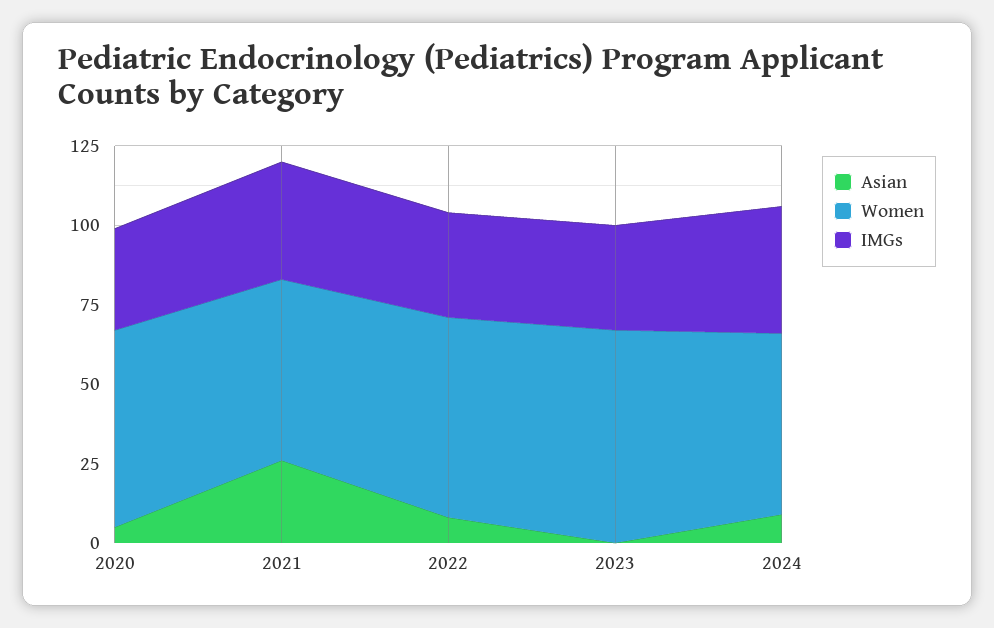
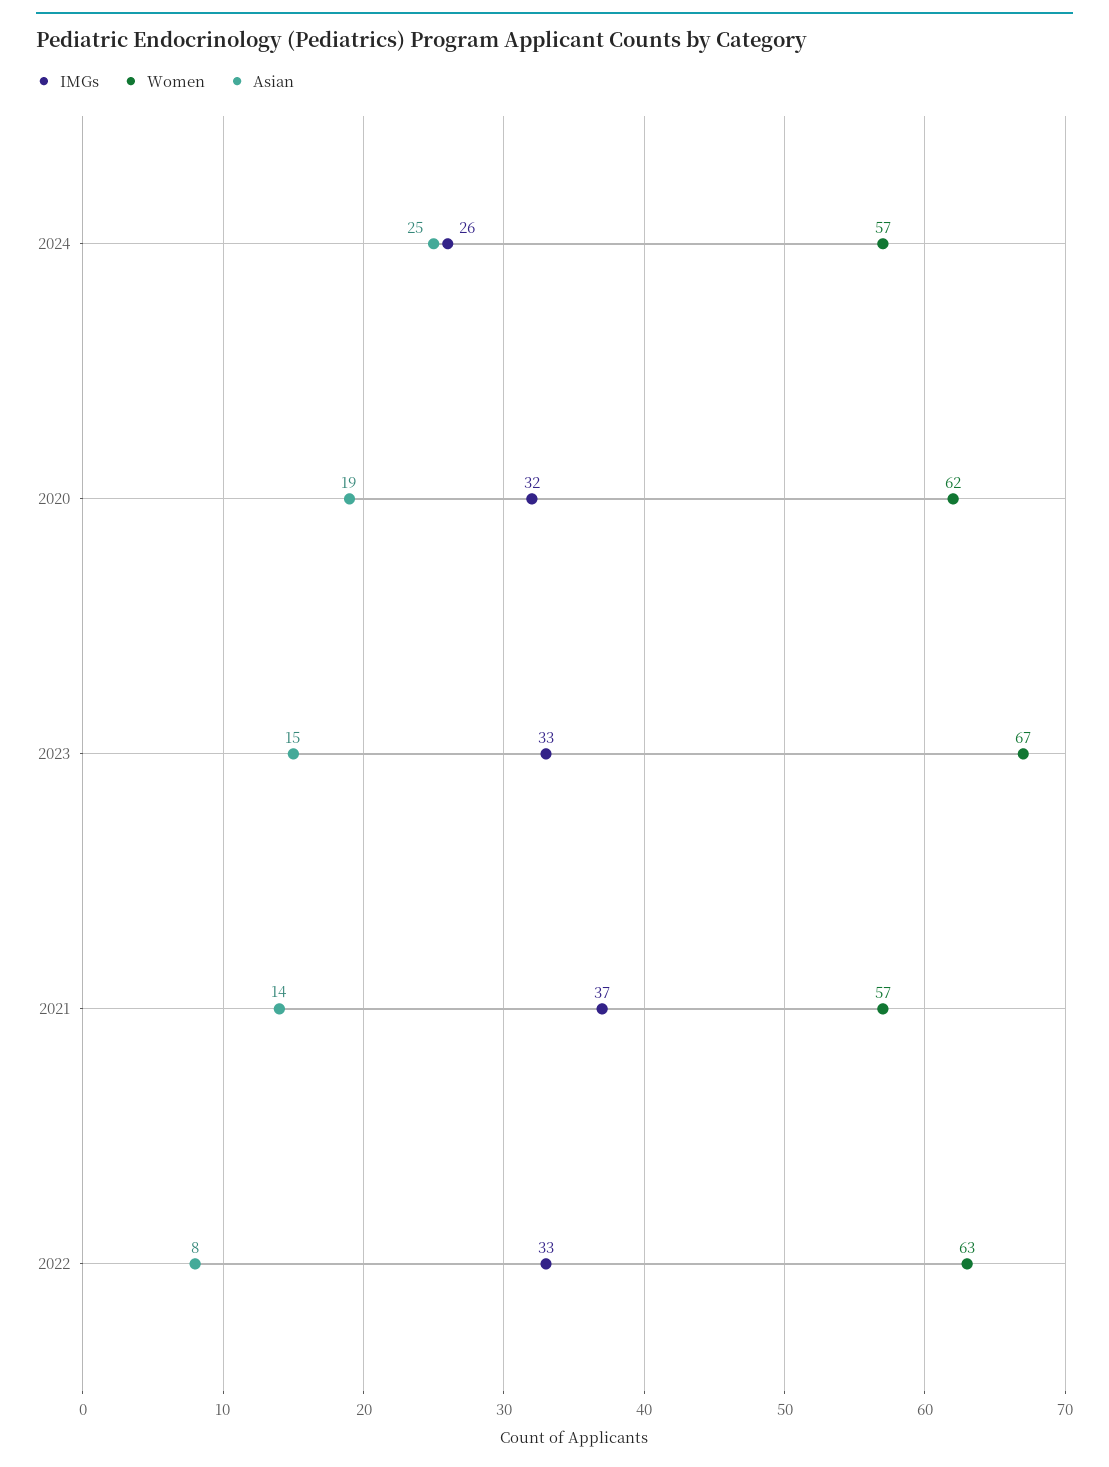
Asian, 2020: 5 -> 19
Asian, 2021: 25 -> 14
Asian, 2023: 0 -> 15
Asian, 2024: 10 -> 25
IMGs, 2024: 40 -> 26

